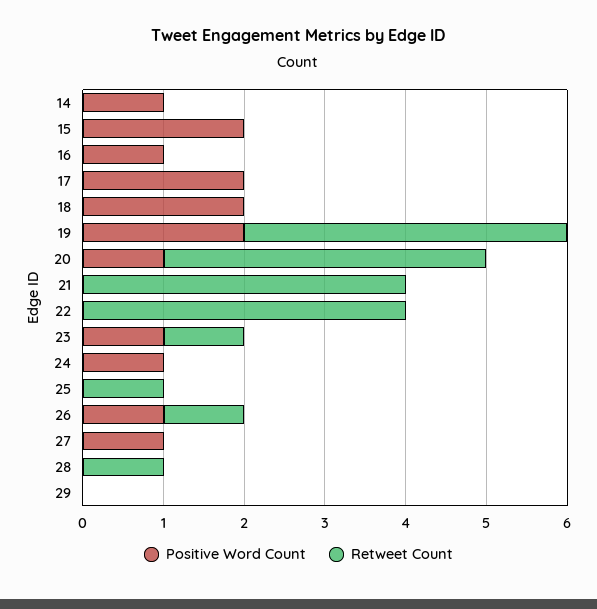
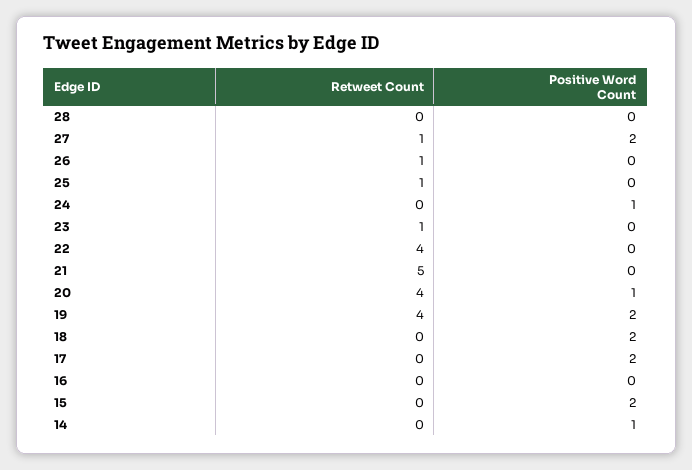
Positive Word Count, 16: 1 -> 0
Retweet Count, 21: 4 -> 5
Positive Word Count, 23: 1 -> 0
Positive Word Count, 26: 1 -> 0
Positive Word Count, 27: 1 -> 2
Retweet Count, 27: 0 -> 1
Retweet Count, 28: 1 -> 0
Positive Word Count, 29: 0 -> none
Retweet Count, 29: 0 -> none

